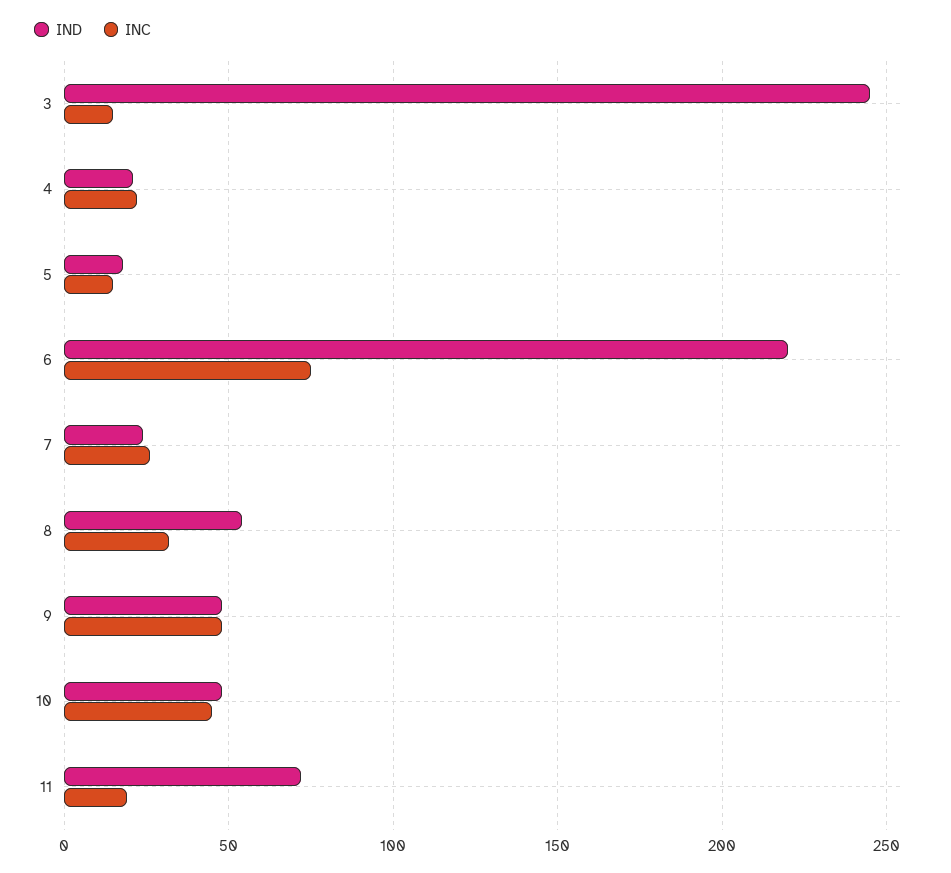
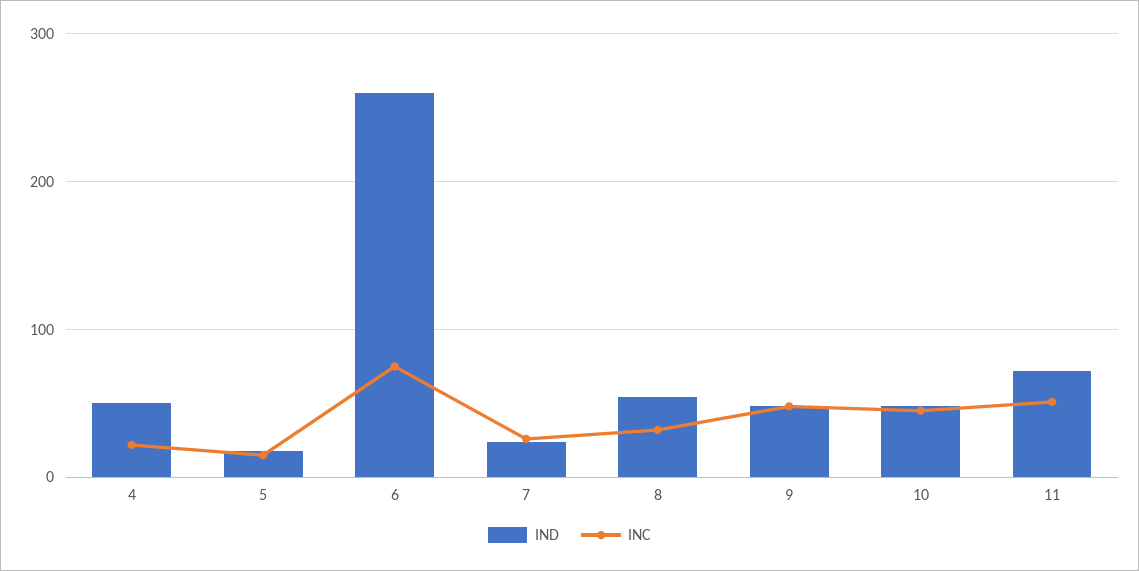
IND, 3: 245 -> none
INC, 3: 15 -> none
IND, 4: 20 -> 50
IND, 6: 220 -> 260
INC, 11: 20 -> 50

